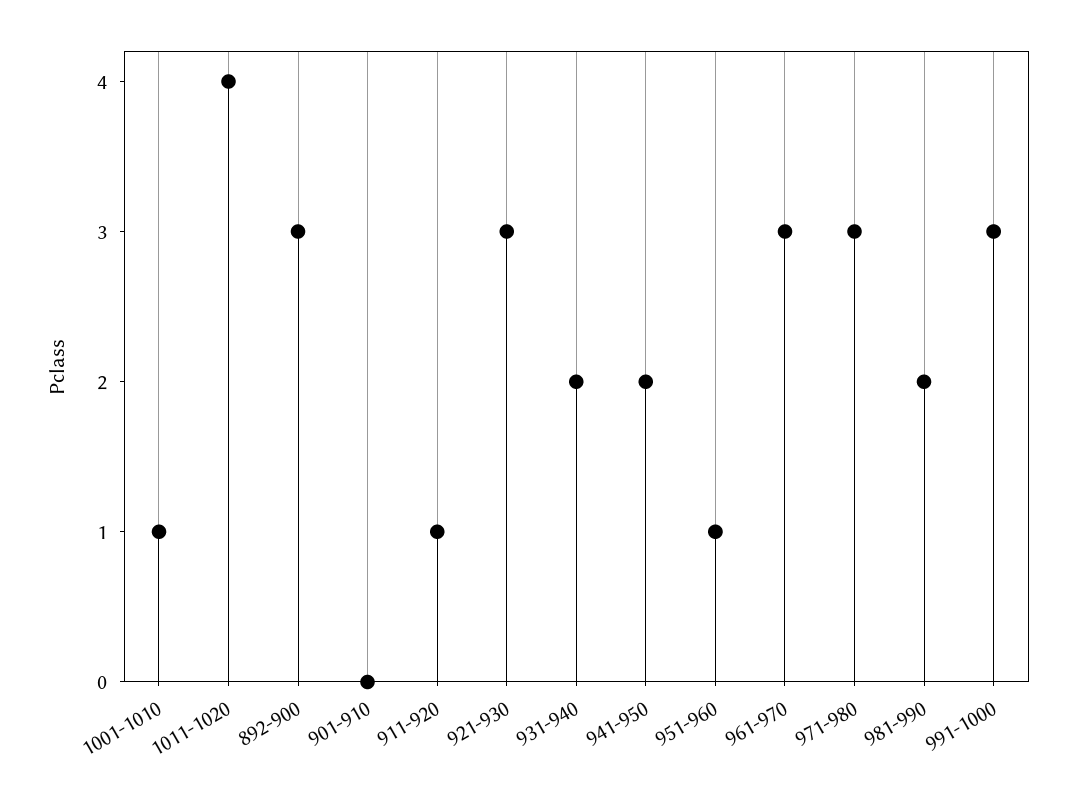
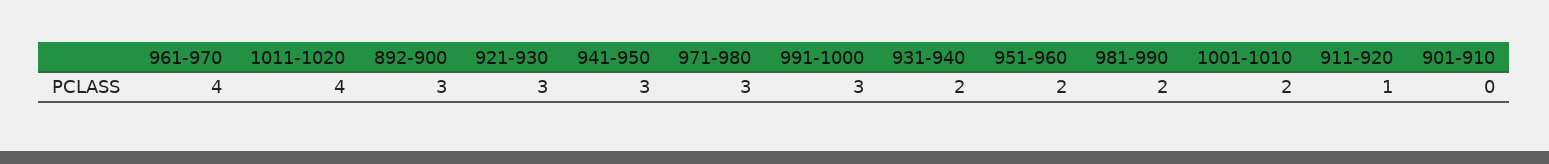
1001-1010: 1 -> 2
941-950: 2 -> 3
951-960: 1 -> 2
961-970: 3 -> 4

